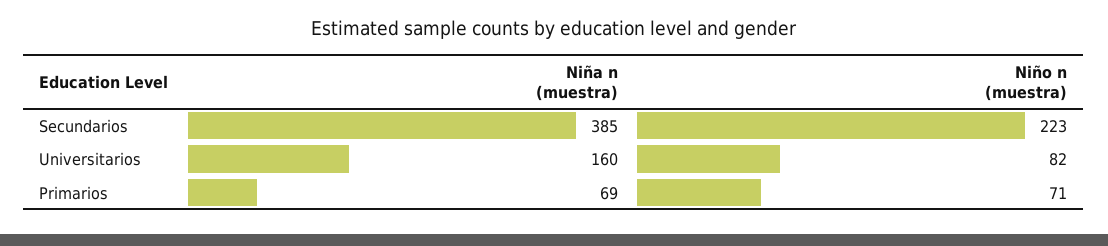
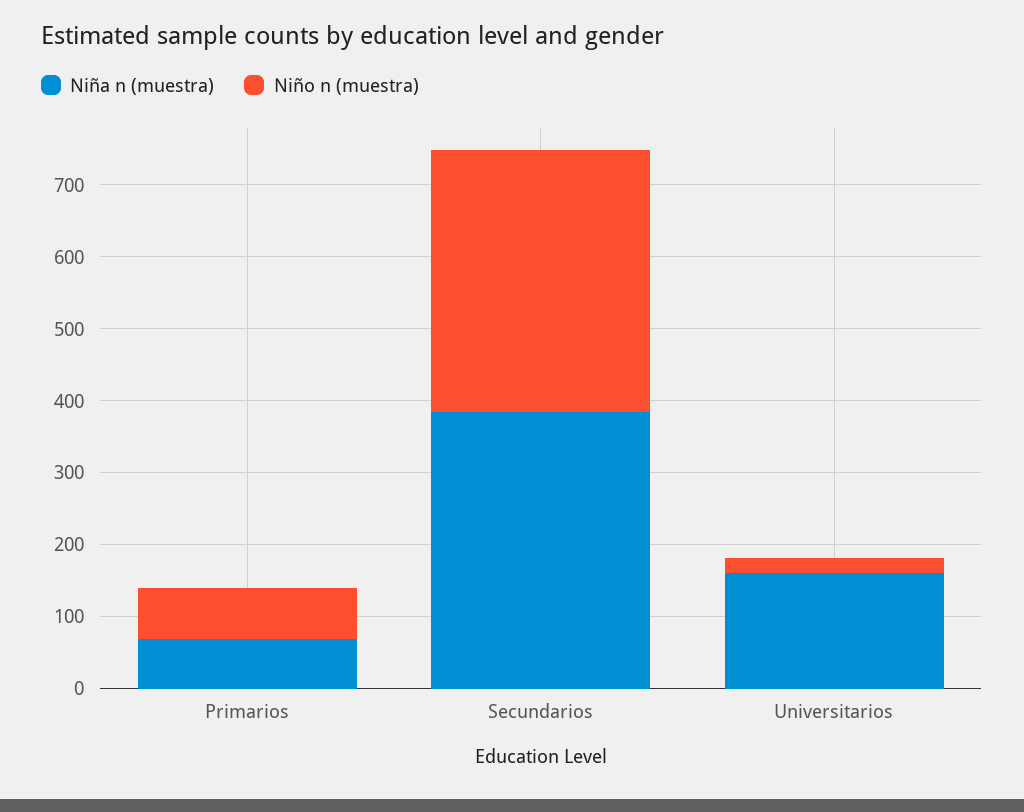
Niño n (muestra), Secundarios: 223 -> 360
Niño n (muestra), Universitarios: 82 -> 20

